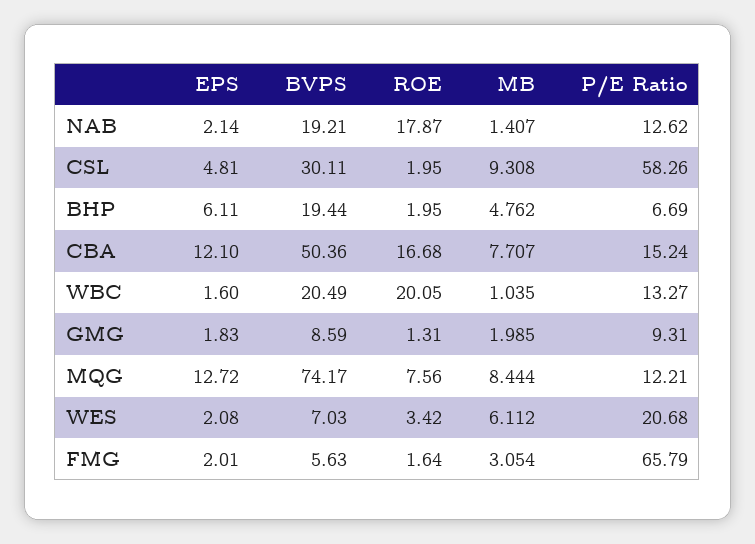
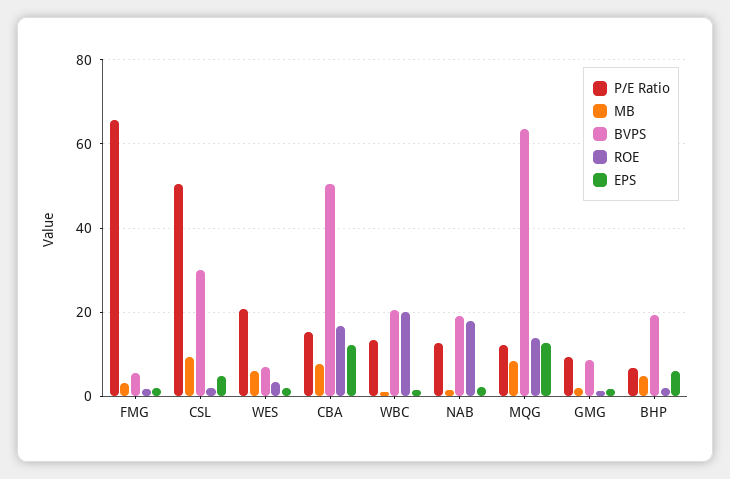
P/E Ratio, CSL: 58.26 -> 50
BVPS, MQG: 74.17 -> 64
ROE, MQG: 7.56 -> 14

